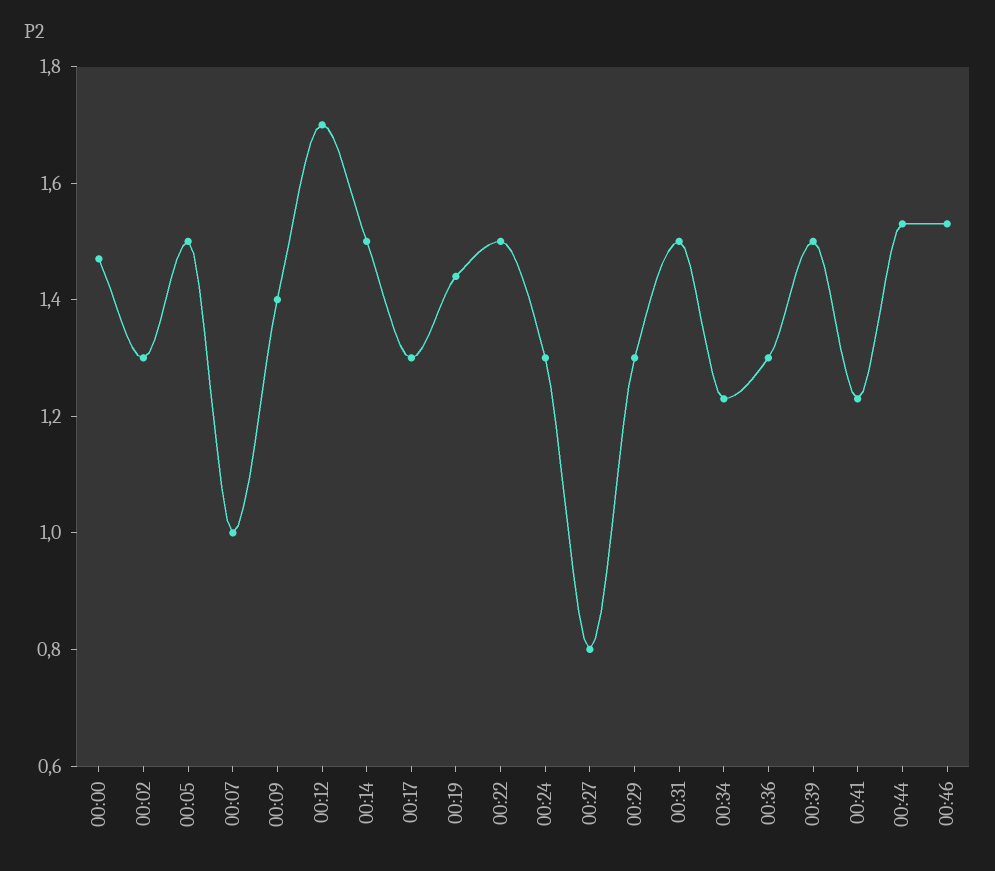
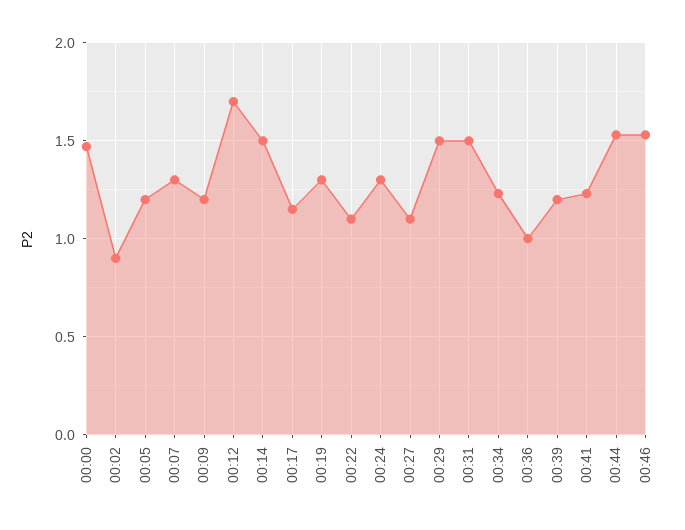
00:02: 1.3 -> 0.9
00:05: 1.5 -> 1.2
00:07: 1 -> 1.3
00:09: 1.4 -> 1.2
00:17: 1.3 -> 1.15
00:19: 1.45 -> 1.3
00:22: 1.5 -> 1.1
00:27: 0.8 -> 1.1
00:29: 1.3 -> 1.5
00:36: 1.3 -> 1
00:39: 1.5 -> 1.2

